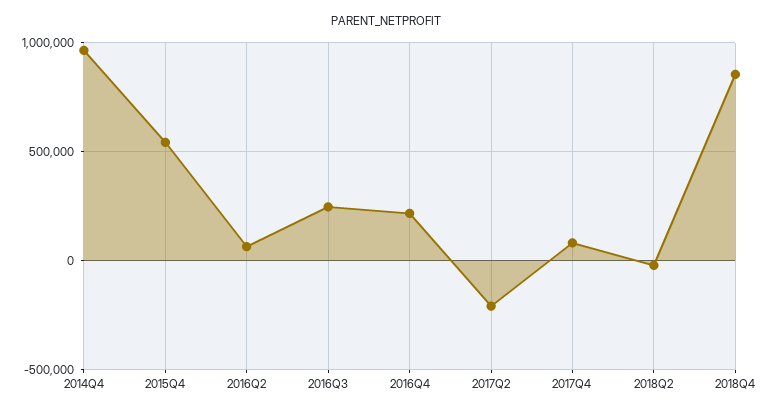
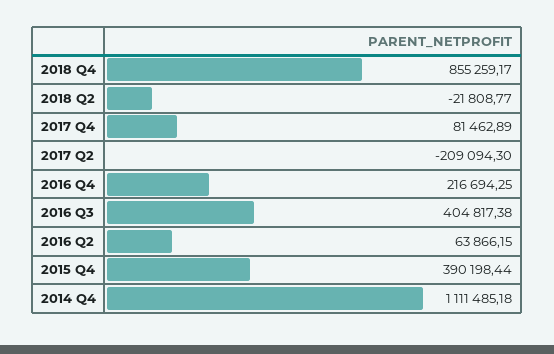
2014Q4: 950000 -> 1111485.18
2015Q4: 550000 -> 390198.44
2016Q3: 250000 -> 404817.38

